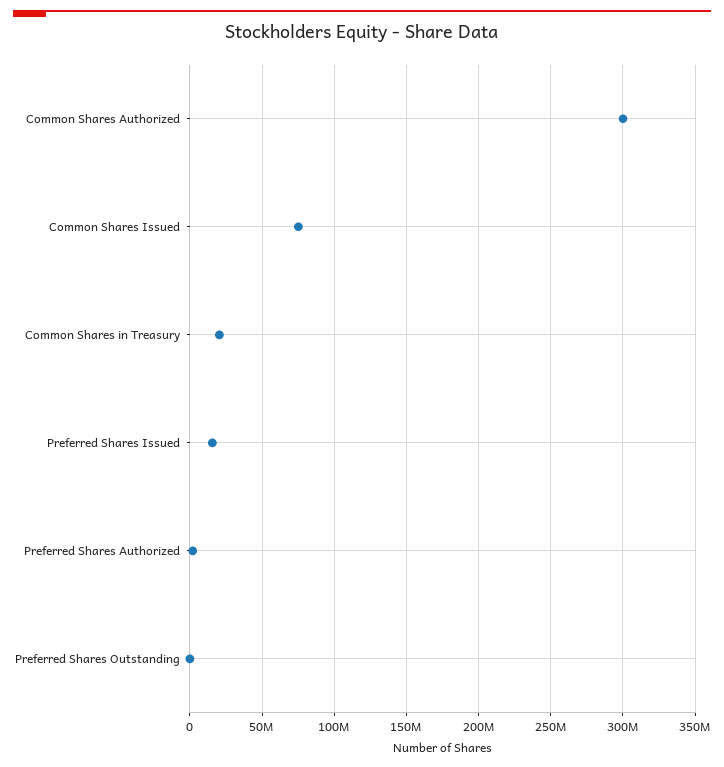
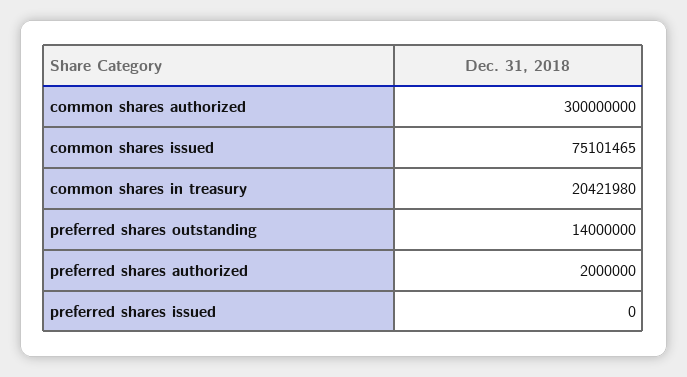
Preferred Shares Issued: 15000000 -> 0
Preferred Shares Outstanding: 0 -> 14000000

